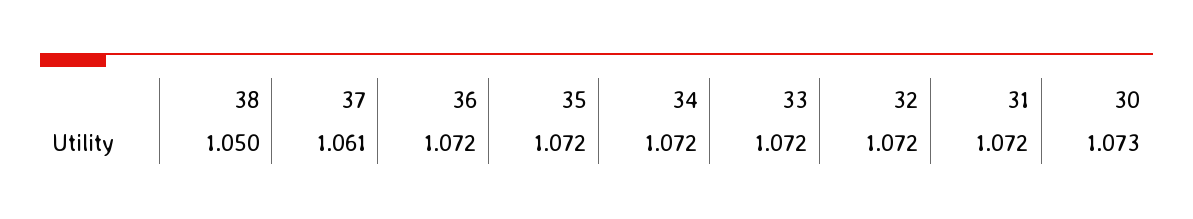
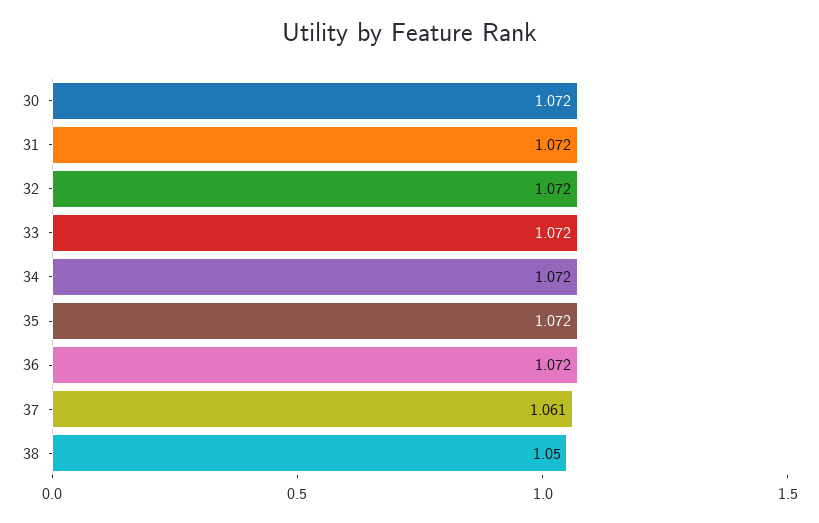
30: 1.073 -> 1.072

